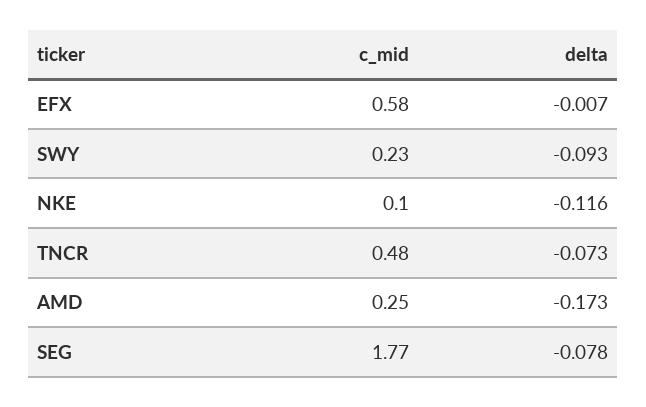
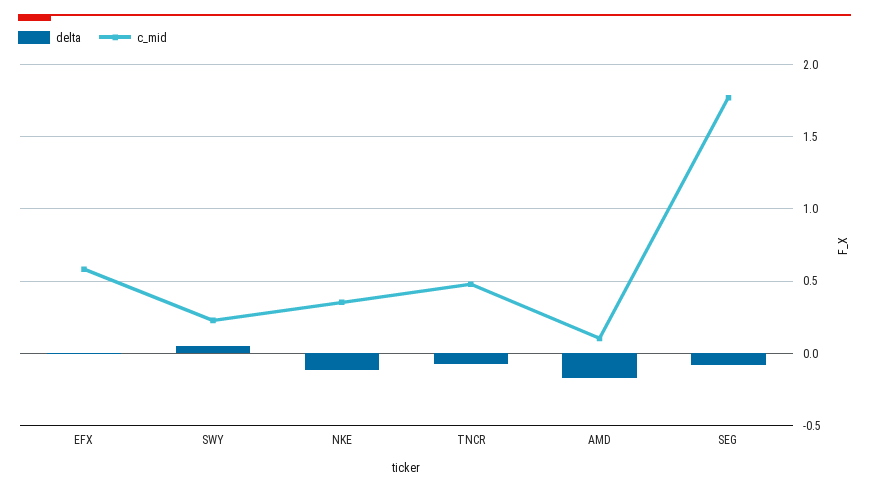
delta, SWY: -0.093 -> 0.05
c_mid, NKE: 0.1 -> 0.35
c_mid, AMD: 0.25 -> 0.1

